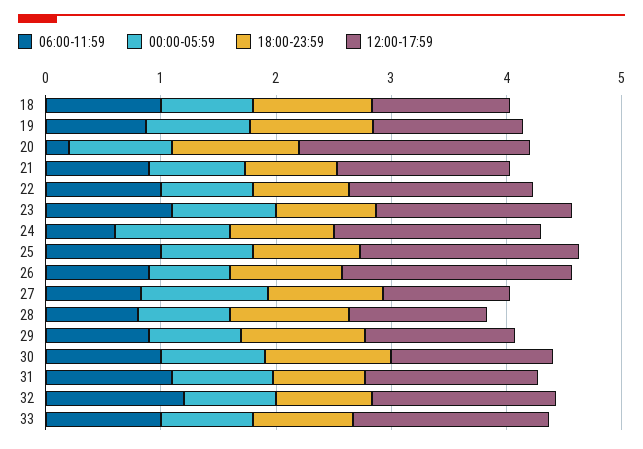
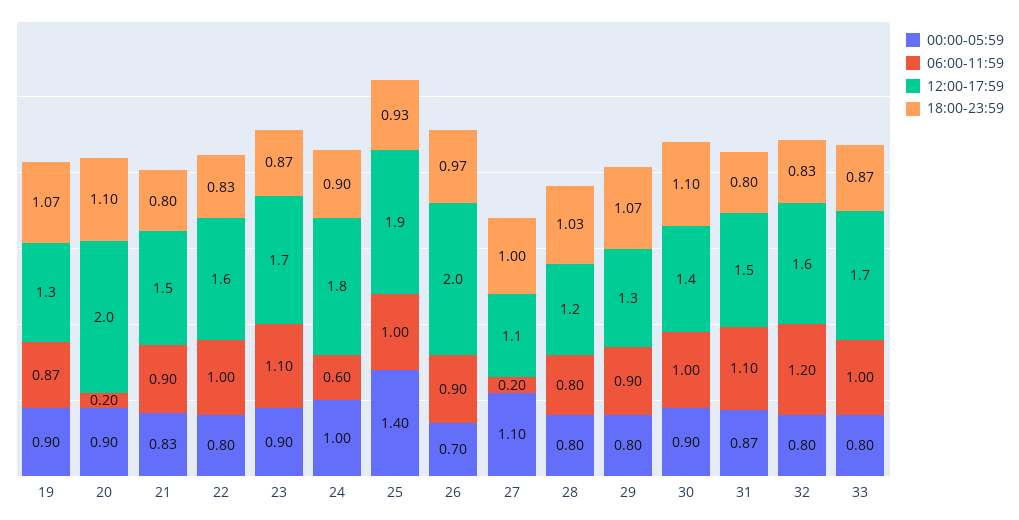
06:00-11:59, 18: 1 -> none
00:00-05:59, 18: 0.8 -> none
18:00-23:59, 18: 1 -> none
12:00-17:59, 18: 1.2 -> none
00:00-05:59, 25: 0.8 -> 1.4
06:00-11:59, 27: 0.8 -> 0.2

